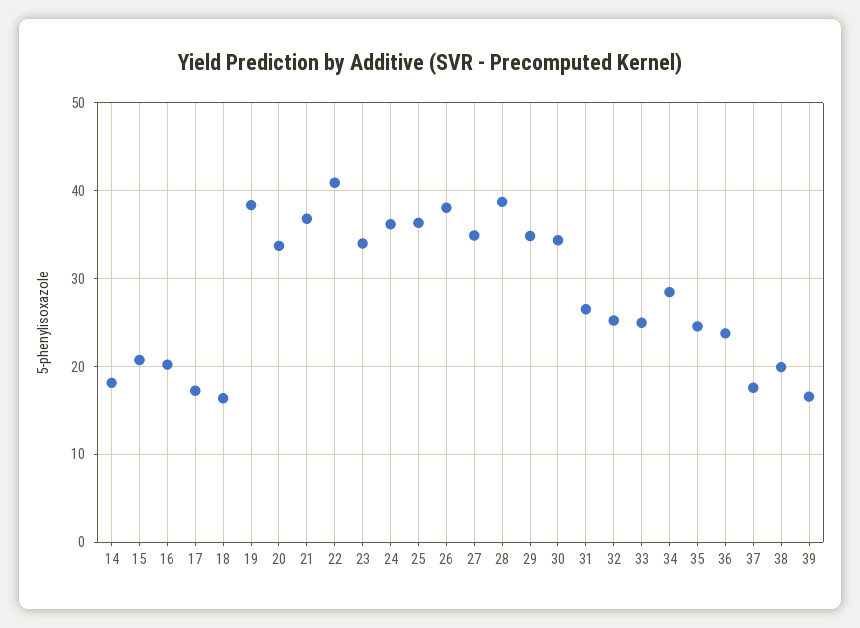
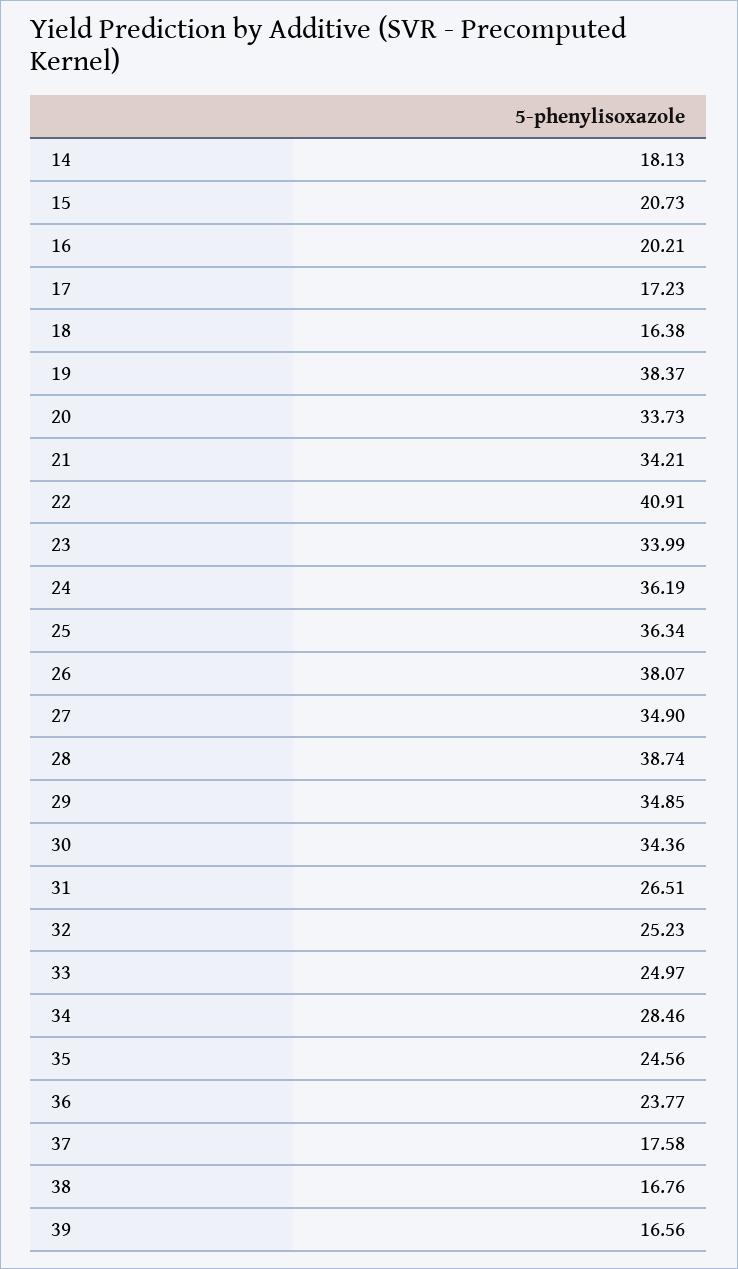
21: 37 -> 34.21
38: 20 -> 16.76

